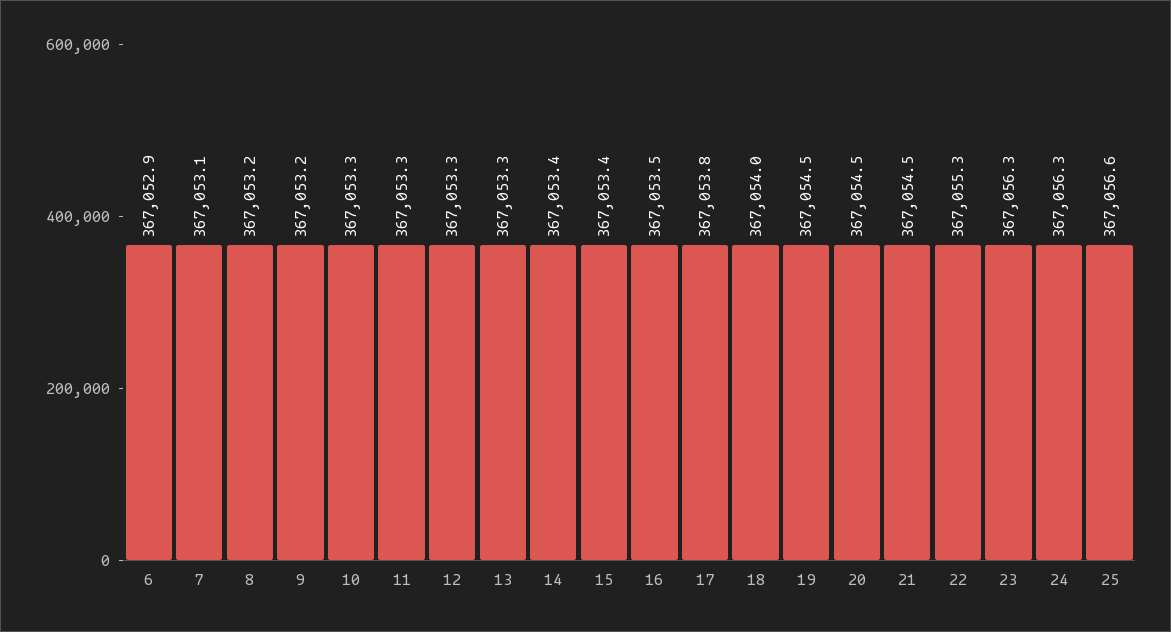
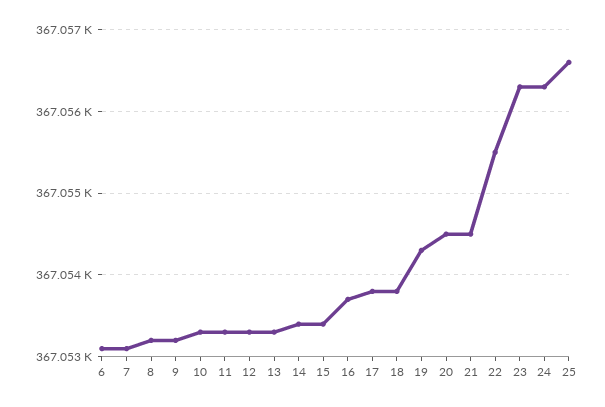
6: 367052.9 -> 367053.1
16: 367053.5 -> 367053.7
18: 367054 -> 367053.8
19: 367054.5 -> 367054.3
22: 367055.3 -> 367055.5

